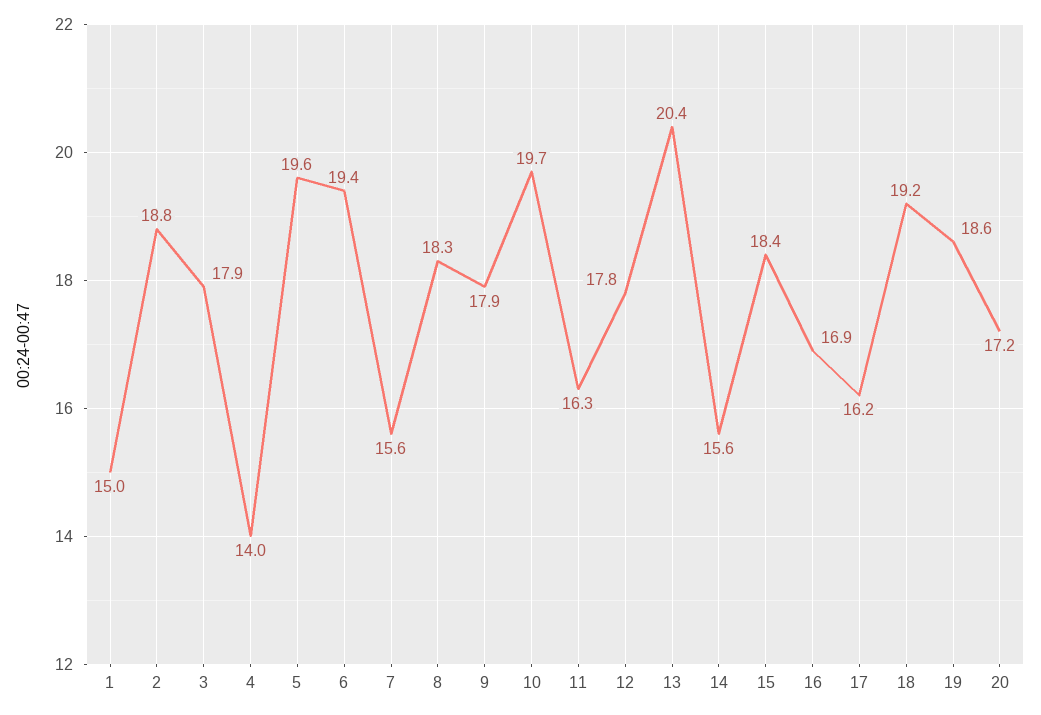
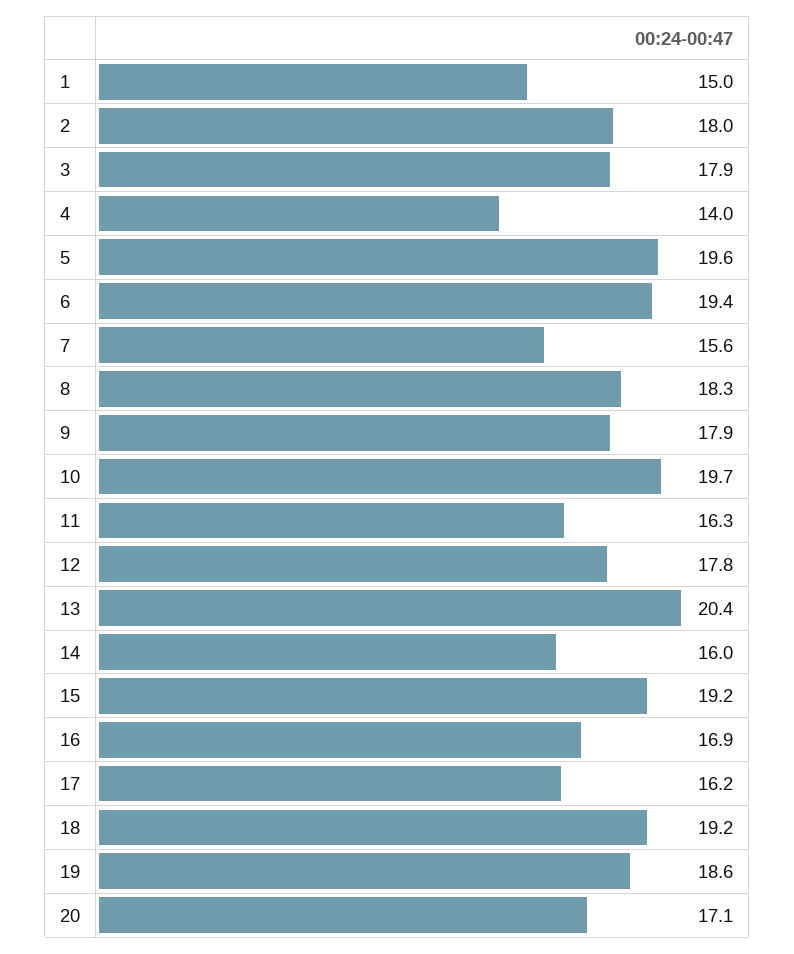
2: 18.8 -> 18
14: 15.6 -> 16
15: 18.4 -> 19.2
20: 17.2 -> 17.1

